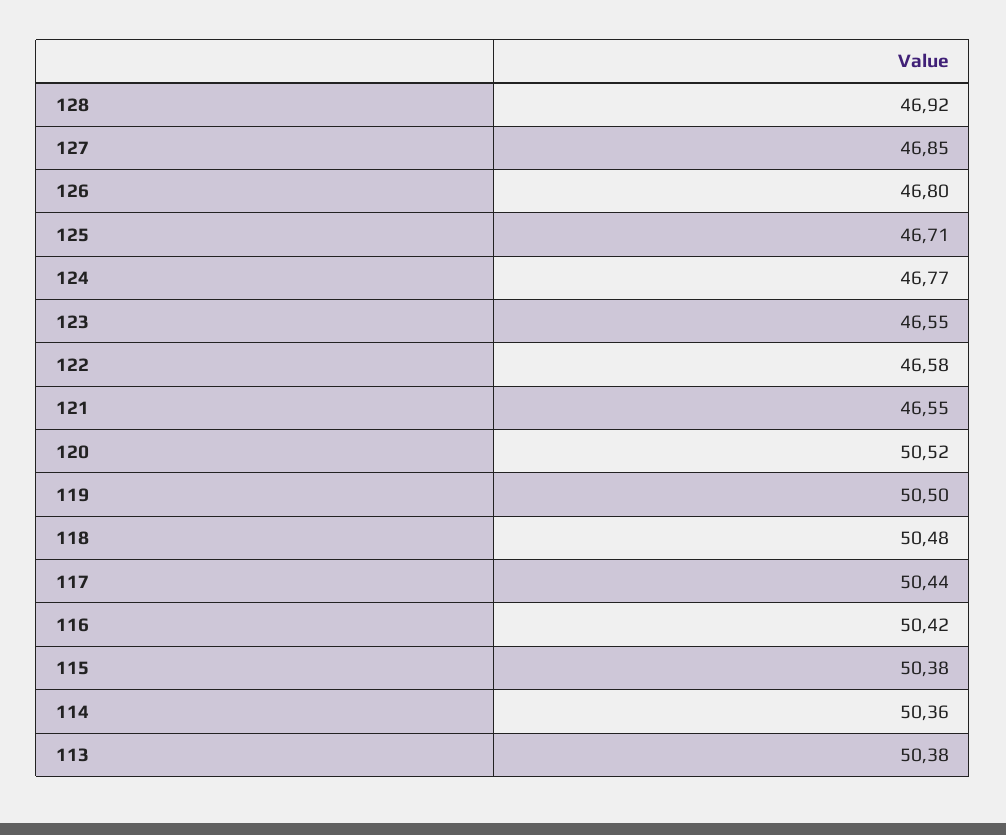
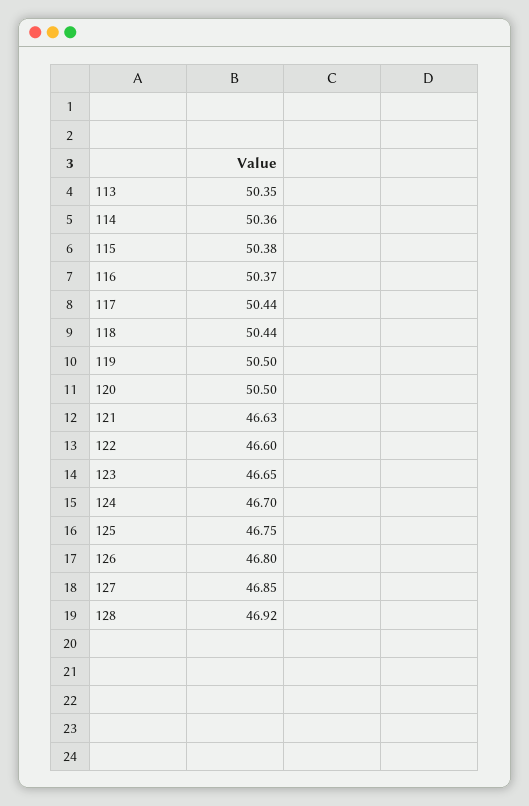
125: 46.71 -> 46.75
124: 46.77 -> 46.7
123: 46.55 -> 46.65
122: 46.58 -> 46.6
121: 46.55 -> 46.63
120: 50.52 -> 50.5
118: 50.48 -> 50.44
116: 50.42 -> 50.37
113: 50.38 -> 50.35

